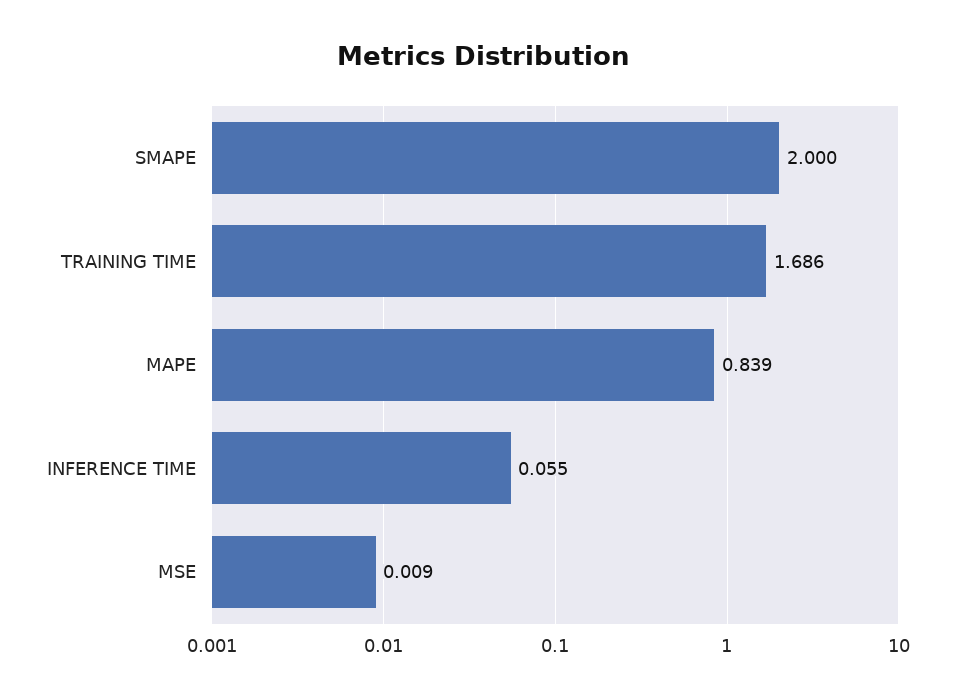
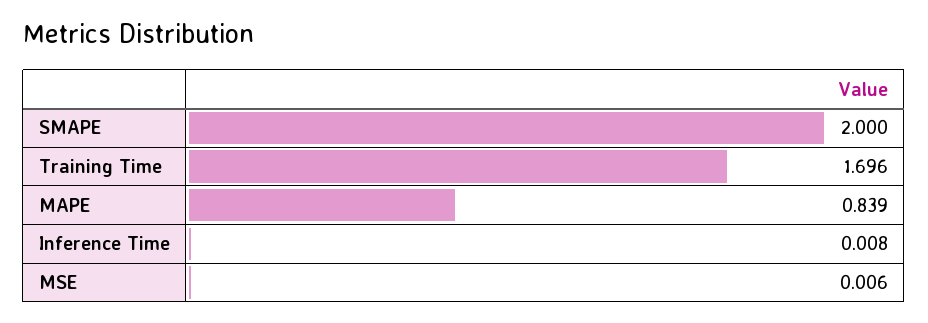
TRAINING TIME: 1.686 -> 1.696
INFERENCE TIME: 0.055 -> 0.008
MSE: 0.009 -> 0.006

